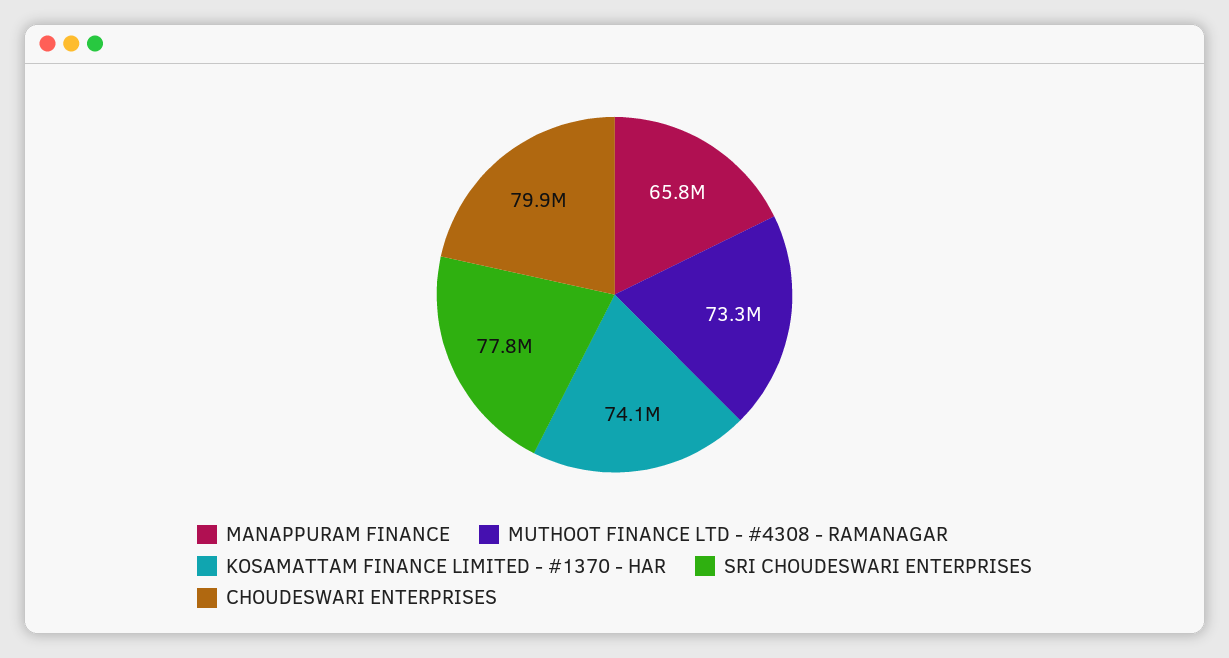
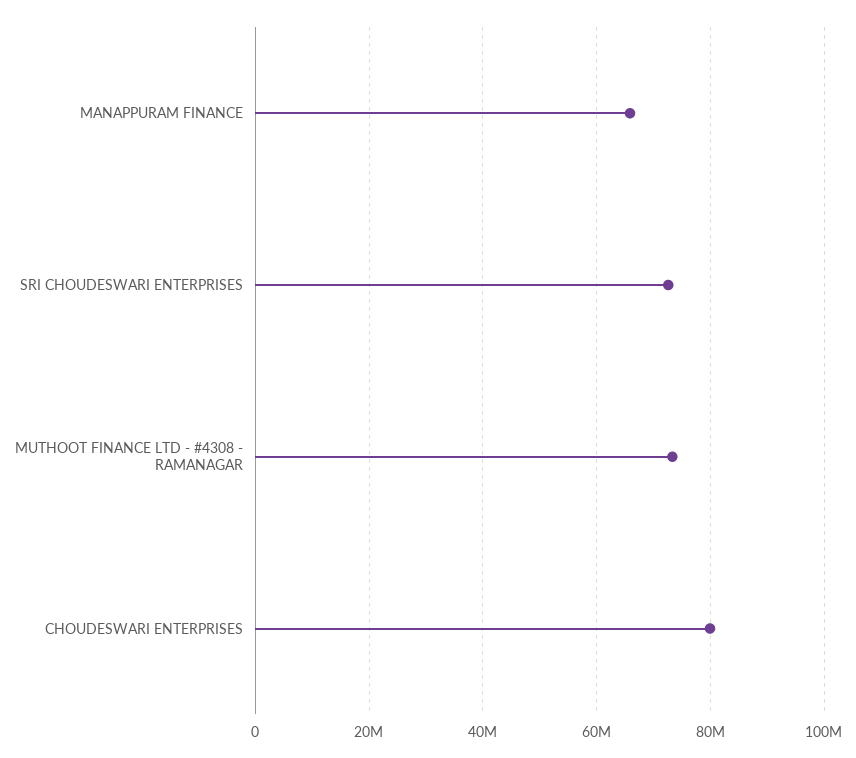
KOSAMATTAM FINANCE LIMITED - #1370 - HAR: 74100000 -> none
SRI CHOUDESWARI ENTERPRISES: 77800000 -> 72000000

